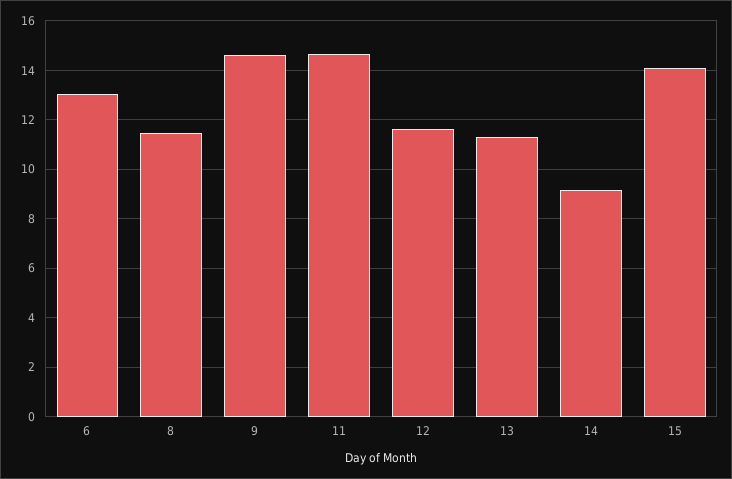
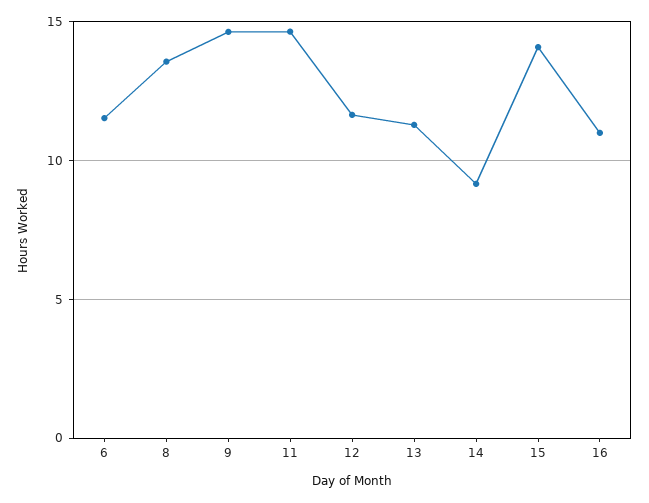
6: 13 -> 11.5
8: 11.5 -> 13.5
16: none -> 11

